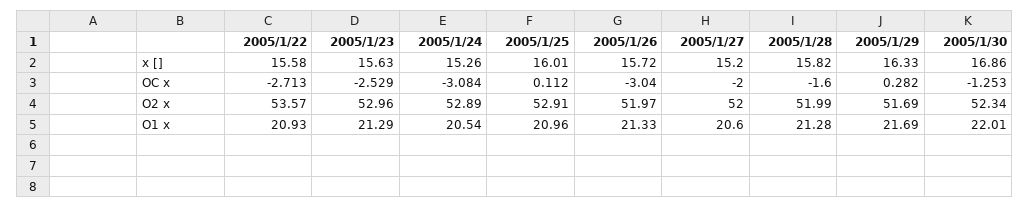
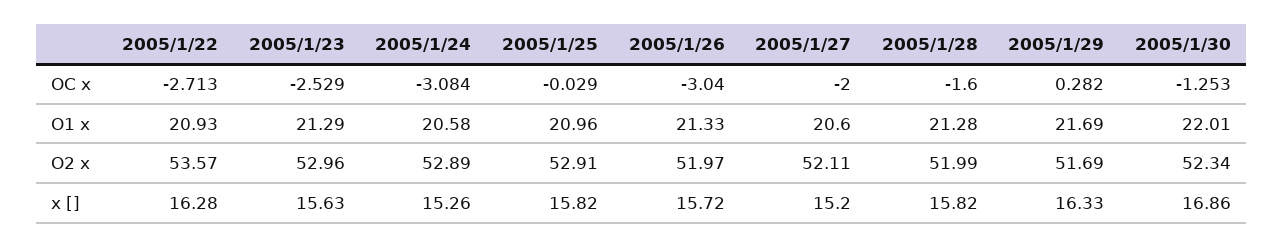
2005/1/22, x []: 15.58 -> 16.28
2005/1/25, x []: 16.01 -> 15.82
2005/1/25, OC x: 0.112 -> -0.029
2005/1/27, O2 x: 52 -> 52.11
2005/1/24, O1 x: 20.54 -> 20.58

